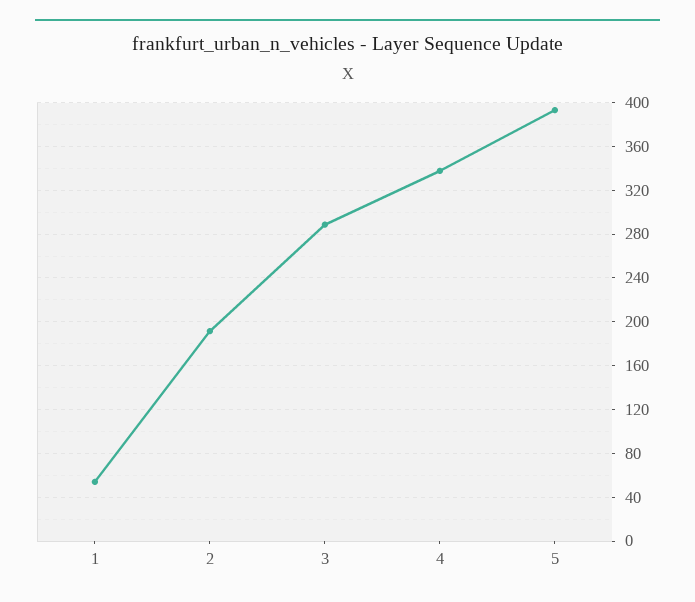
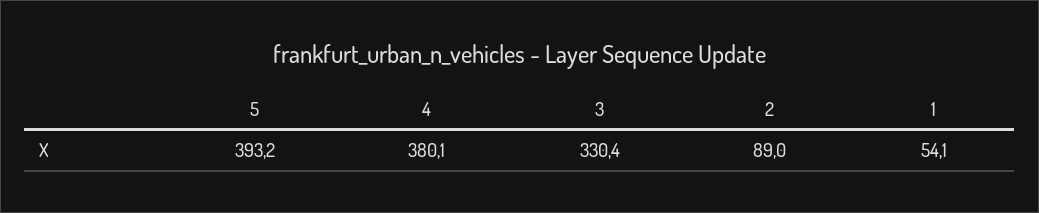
2: 190 -> 89
3: 290 -> 330.4
4: 340 -> 380.1

